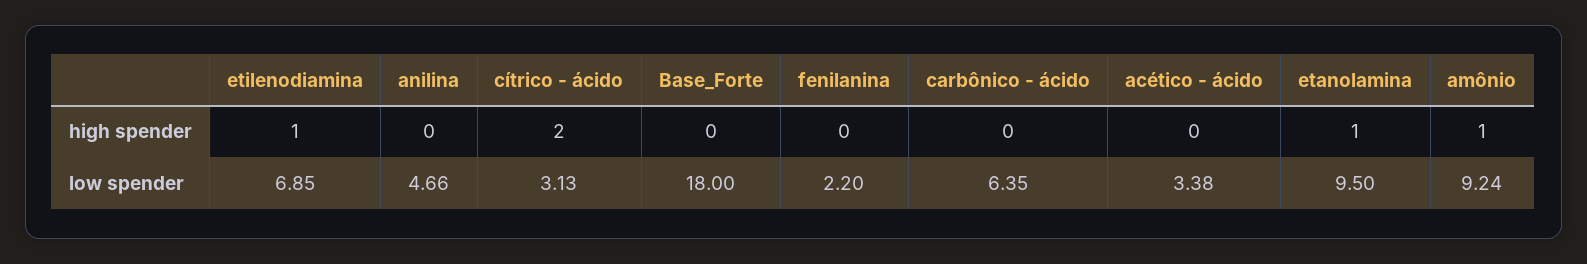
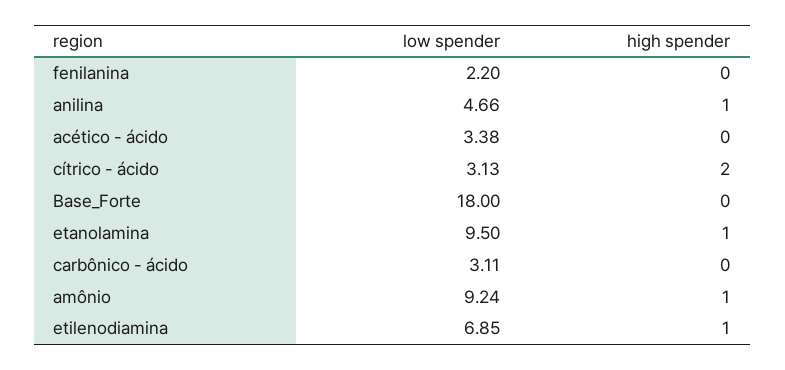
anilina, high spender: 0 -> 1
carbônico - ácido, low spender: 6.35 -> 3.11

